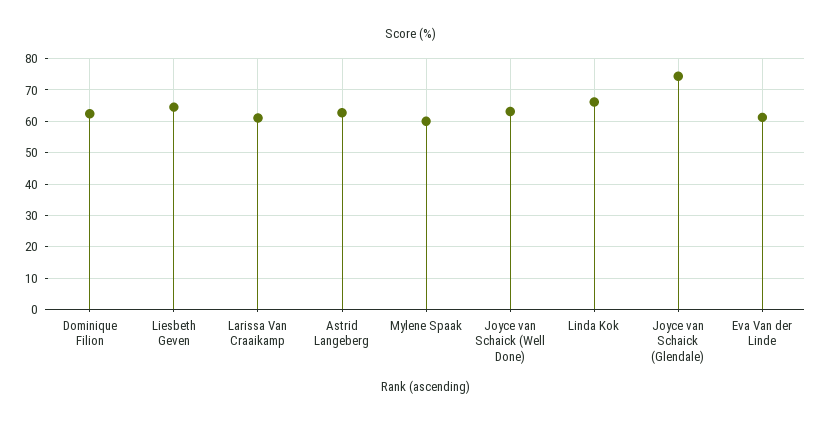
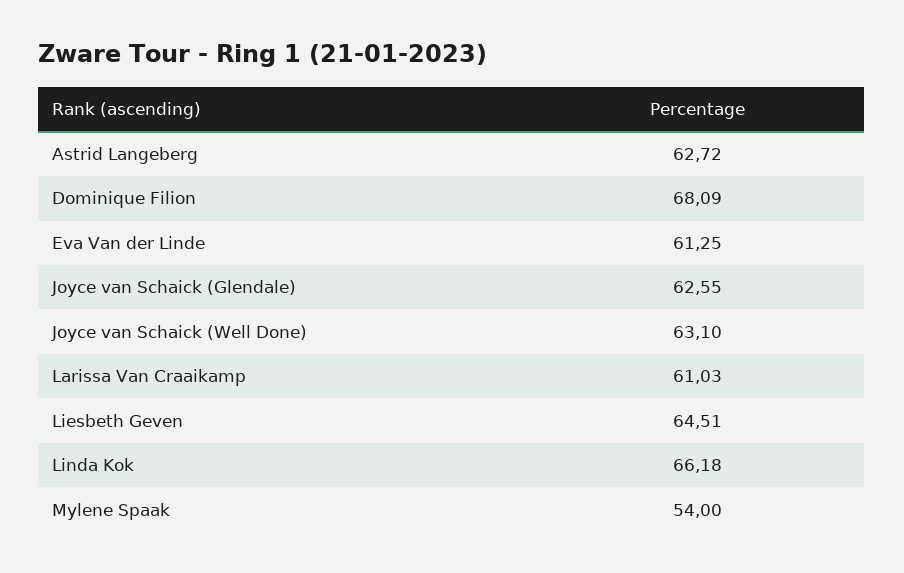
Dominique Filion: 62 -> 68.09
Mylene Spaak: 60 -> 54
Joyce van Schaick (Glendale): 74 -> 62.55

